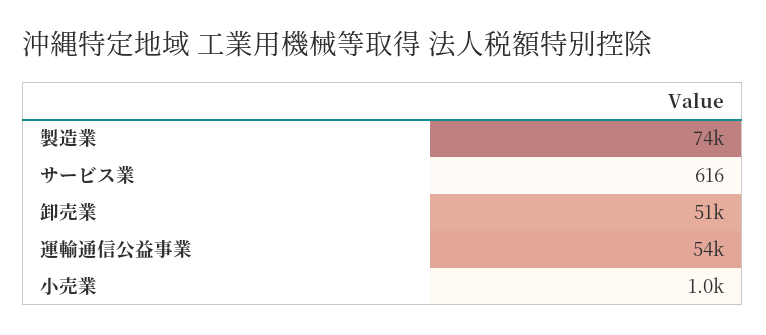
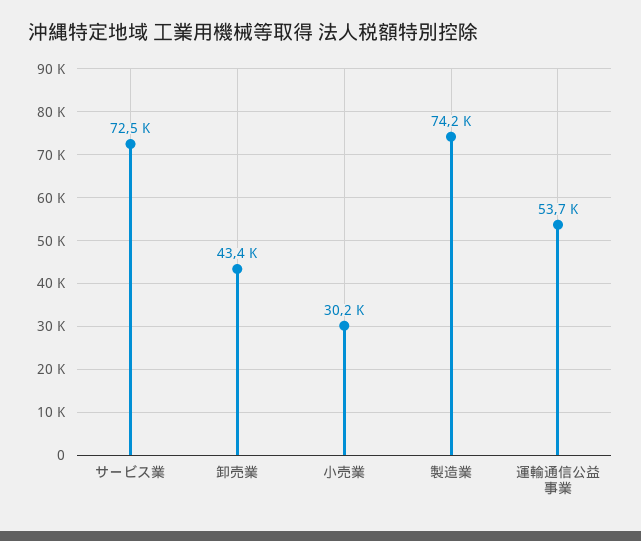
サービス業: 616 -> 72500
卸売業: 51000 -> 43400
小売業: 1000 -> 30200

